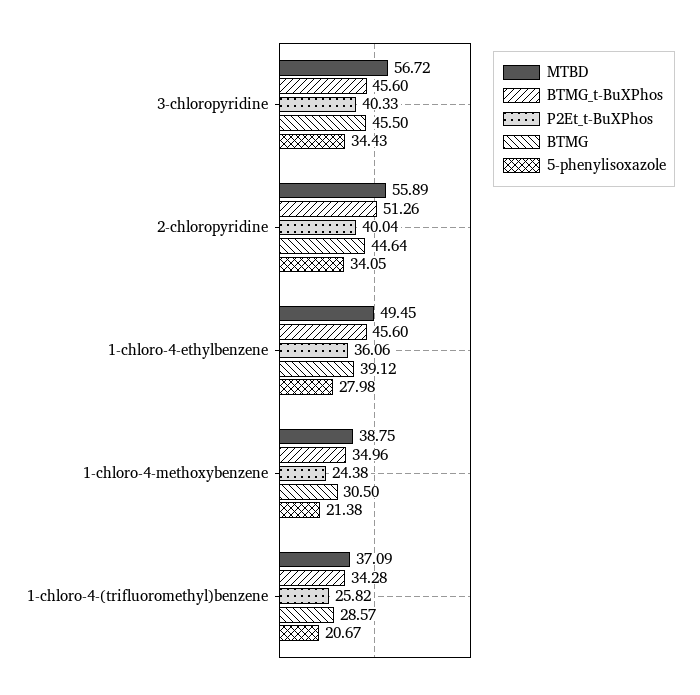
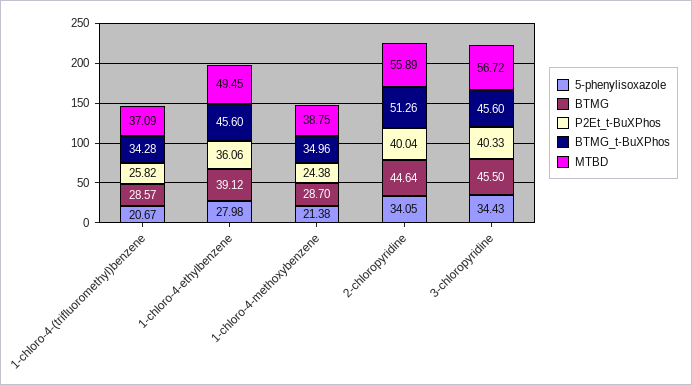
BTMG, 1-chloro-4-methoxybenzene: 30.5 -> 28.7

